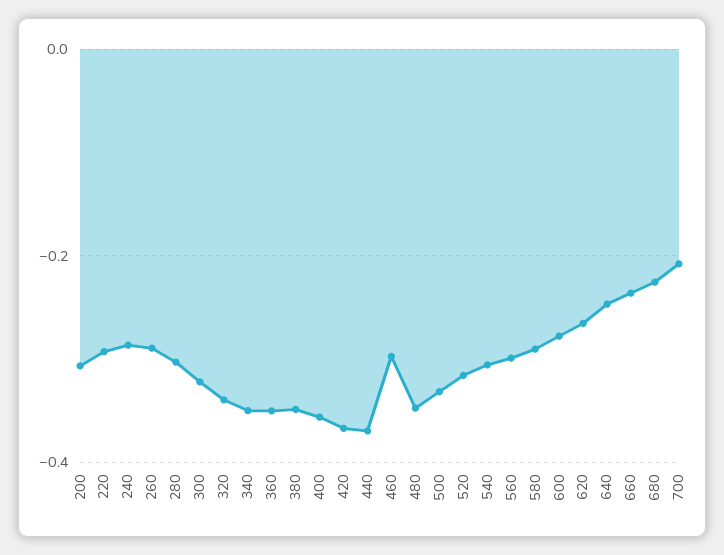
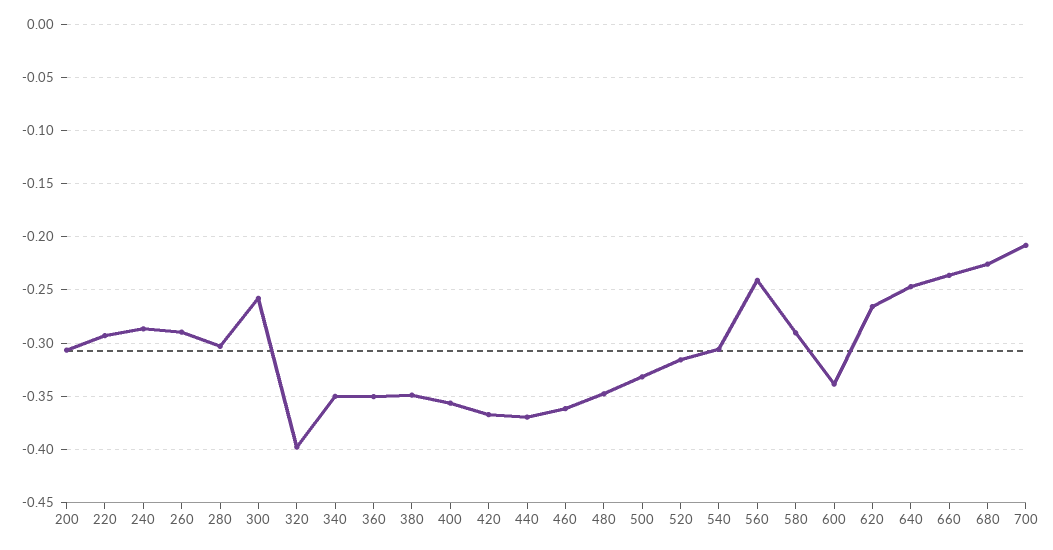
300: -0.32 -> -0.26
320: -0.34 -> -0.4
460: -0.3 -> -0.36
560: -0.3 -> -0.24
600: -0.28 -> -0.34

